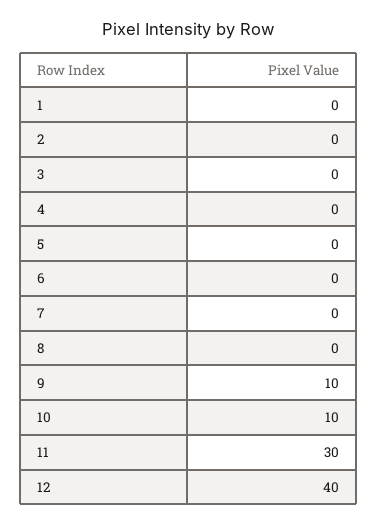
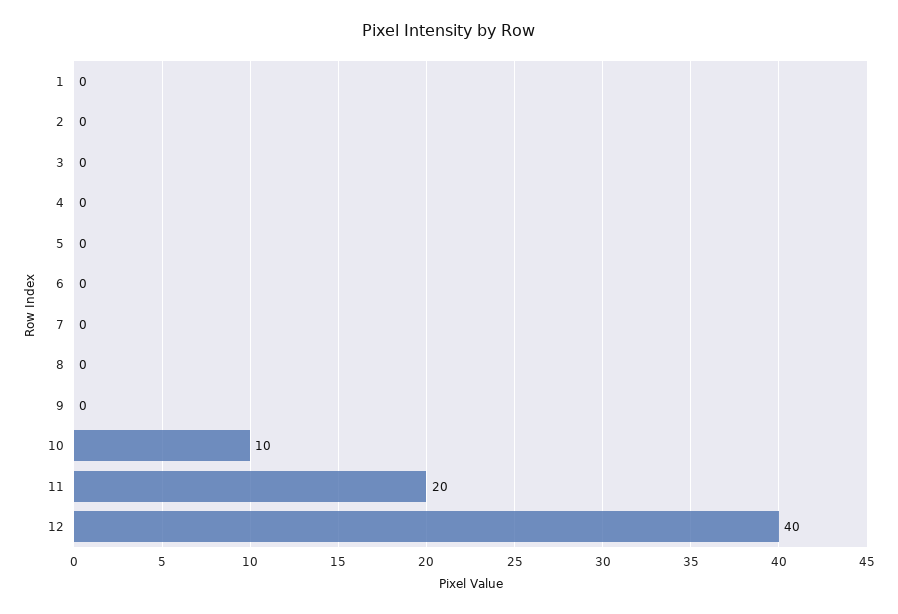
9: 10 -> 0
11: 30 -> 20

